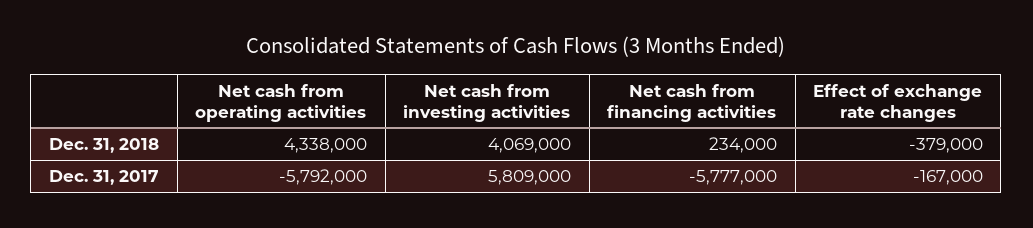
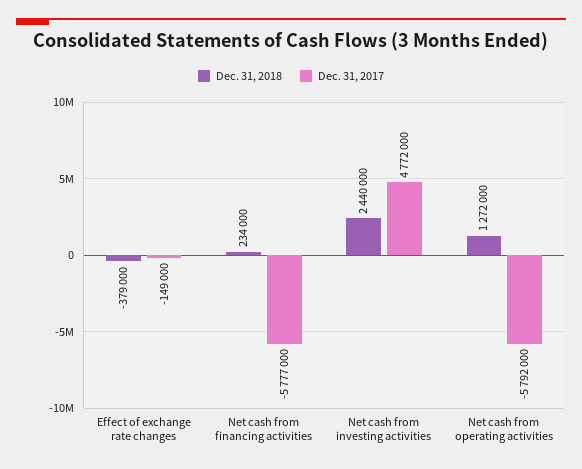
Dec. 31, 2018, Net cash from operating activities: 4338000 -> 1272000
Dec. 31, 2018, Net cash from investing activities: 4069000 -> 2440000
Dec. 31, 2017, Net cash from investing activities: 5809000 -> 4772000
Dec. 31, 2017, Effect of exchange rate changes: -167000 -> -149000

